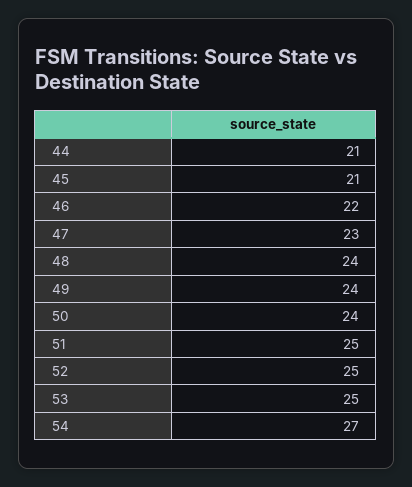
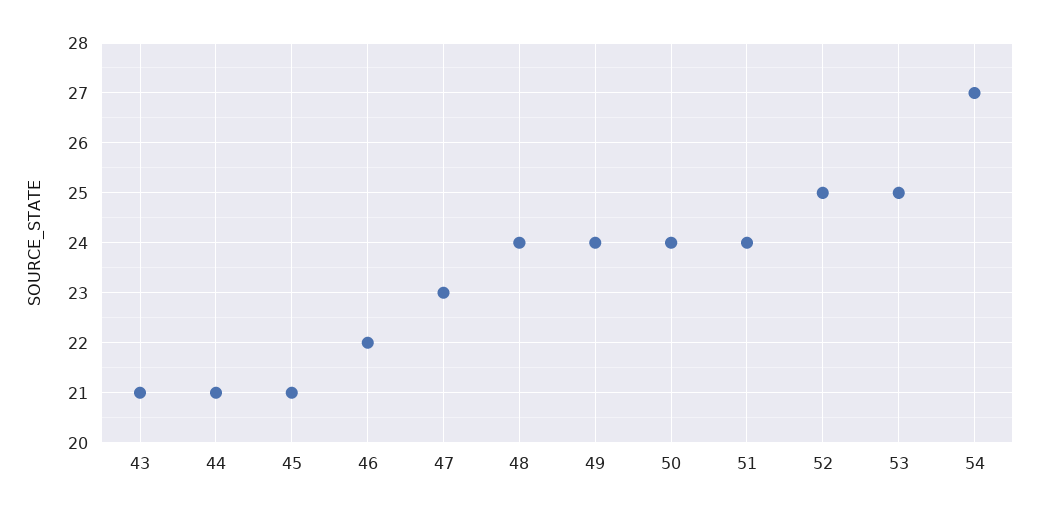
51: 25 -> 24
43: none -> 21

